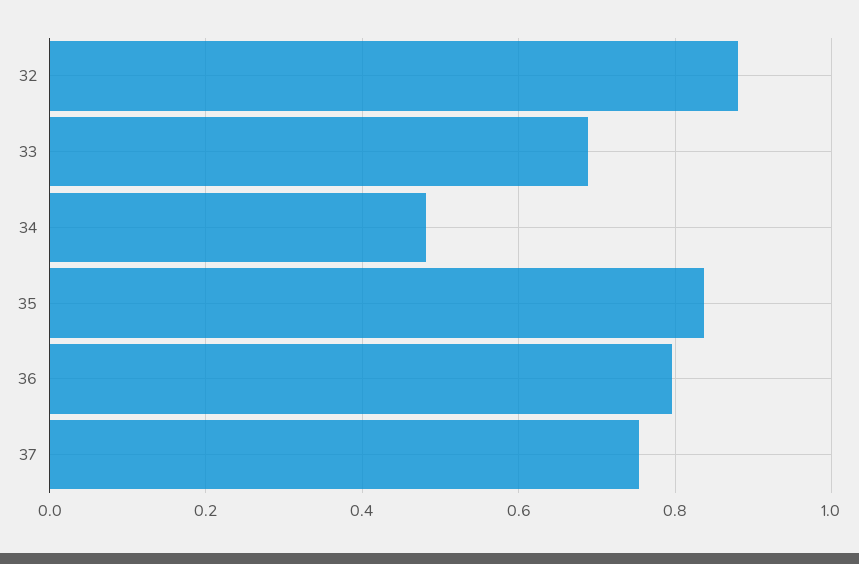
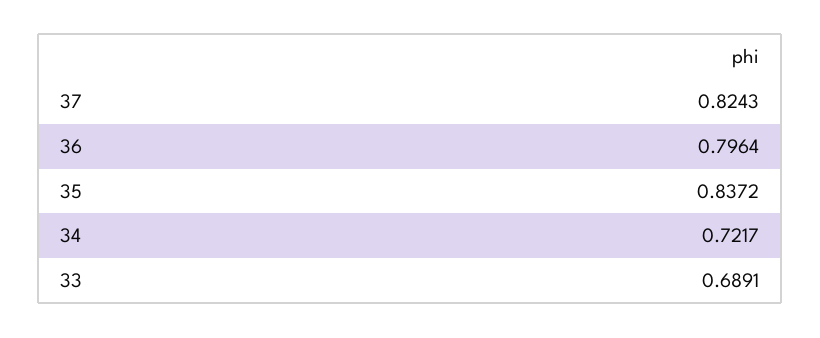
32: 0.88 -> none
34: 0.48 -> 0.7217
37: 0.76 -> 0.8243

